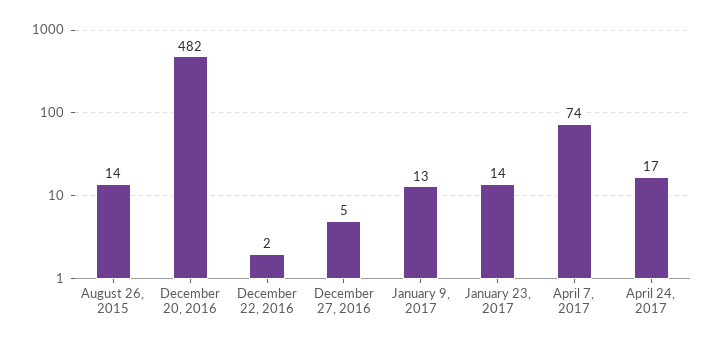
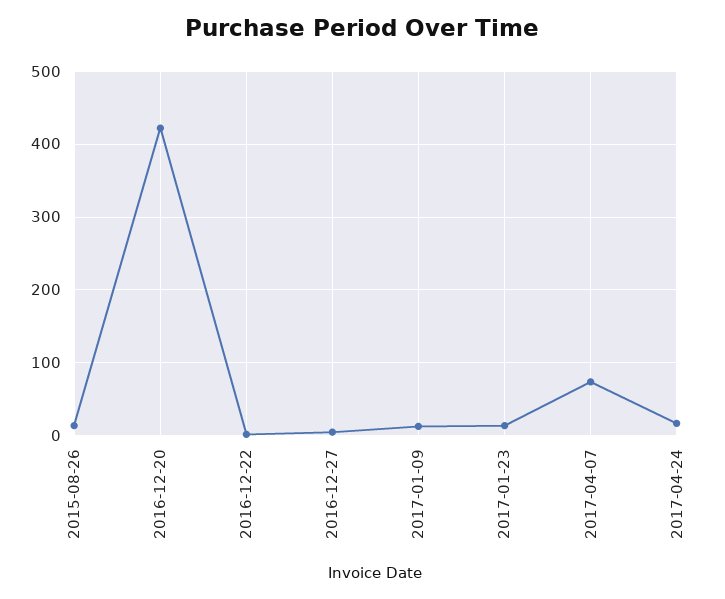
December 20, 2016: 482 -> 420

